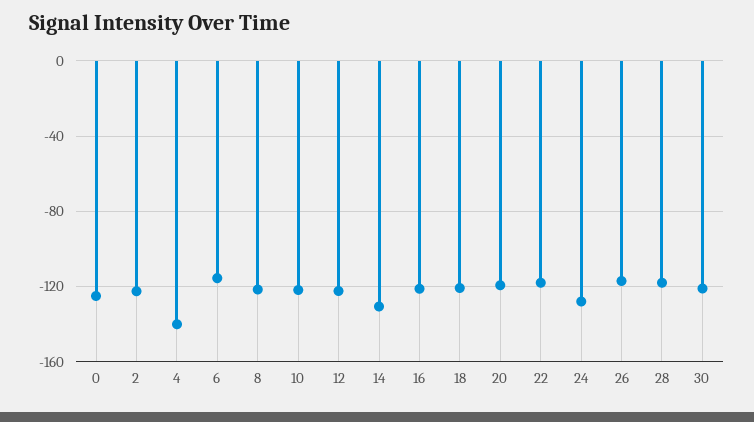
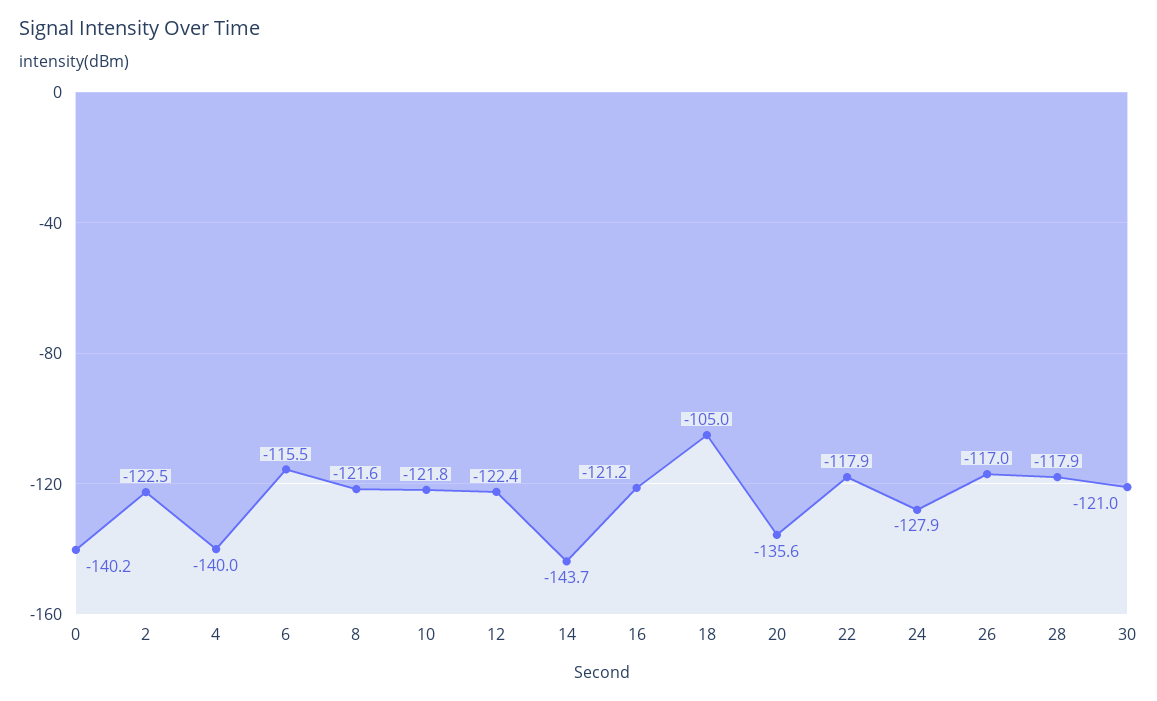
0: -125 -> -140.2
14: -130 -> -143.7
18: -120 -> -105
20: -120 -> -135.6

